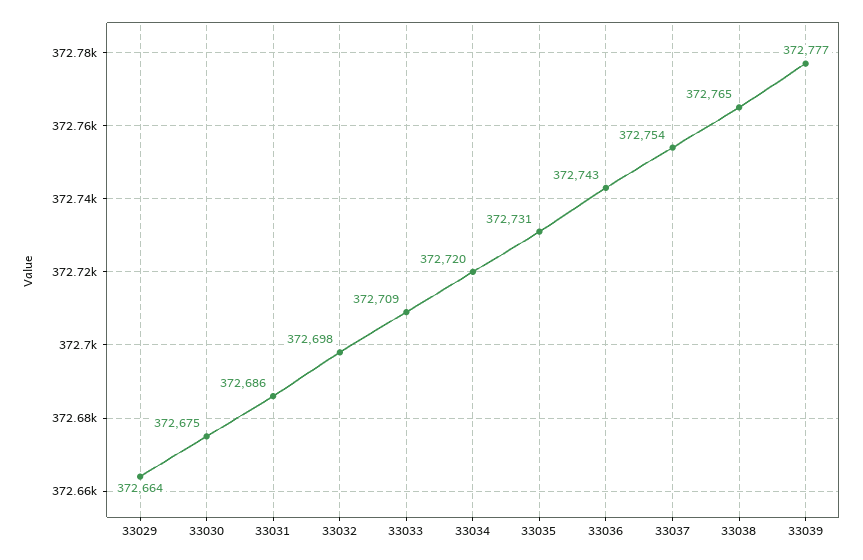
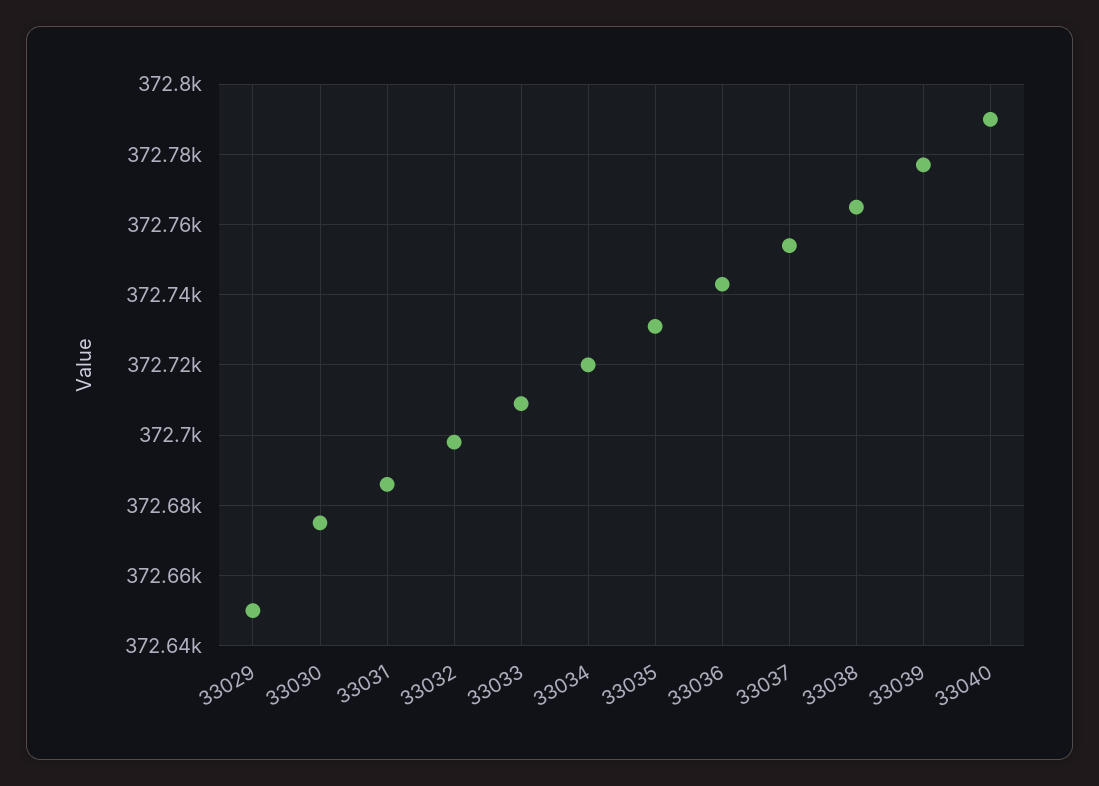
33029: 372664 -> 372650
33040: none -> 372790

